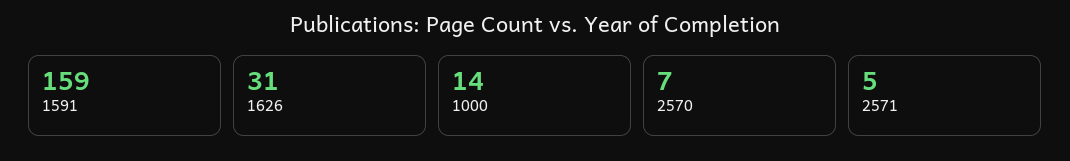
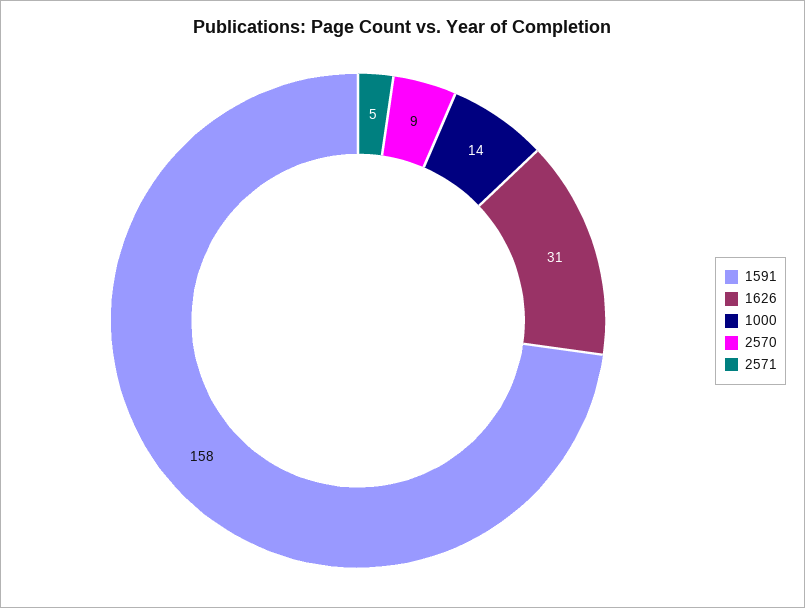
1591: 159 -> 158
2570: 7 -> 9

